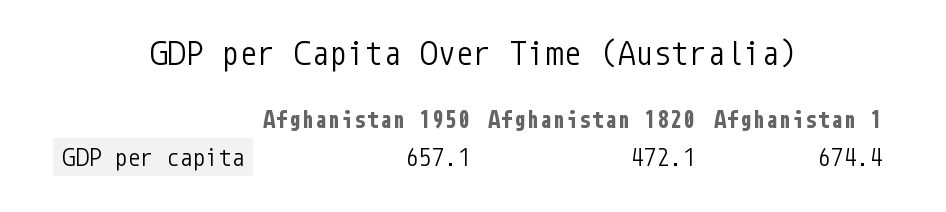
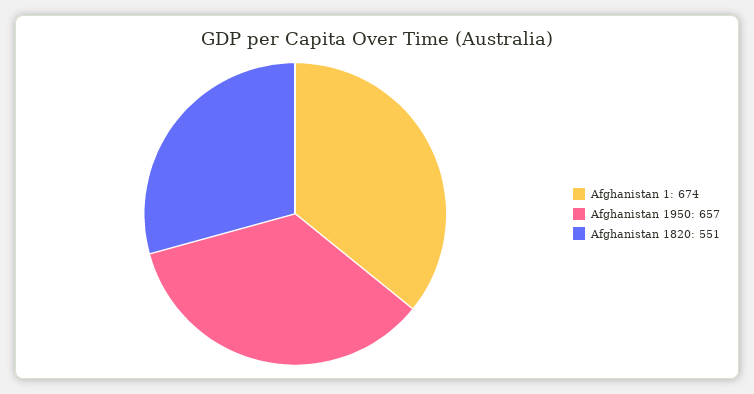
Afghanistan 1820: 472.1 -> 551

